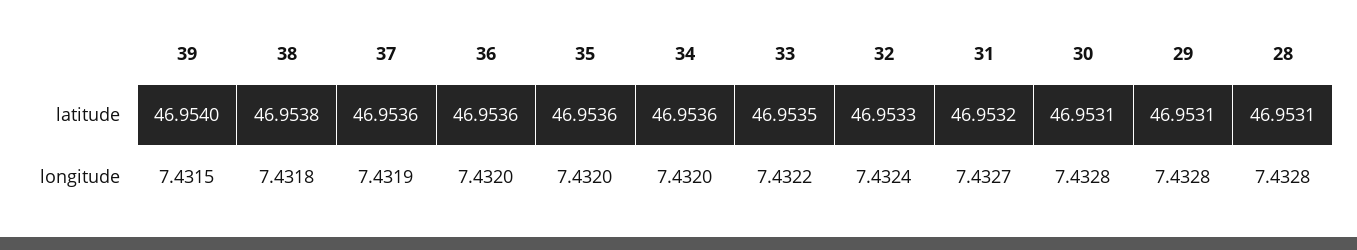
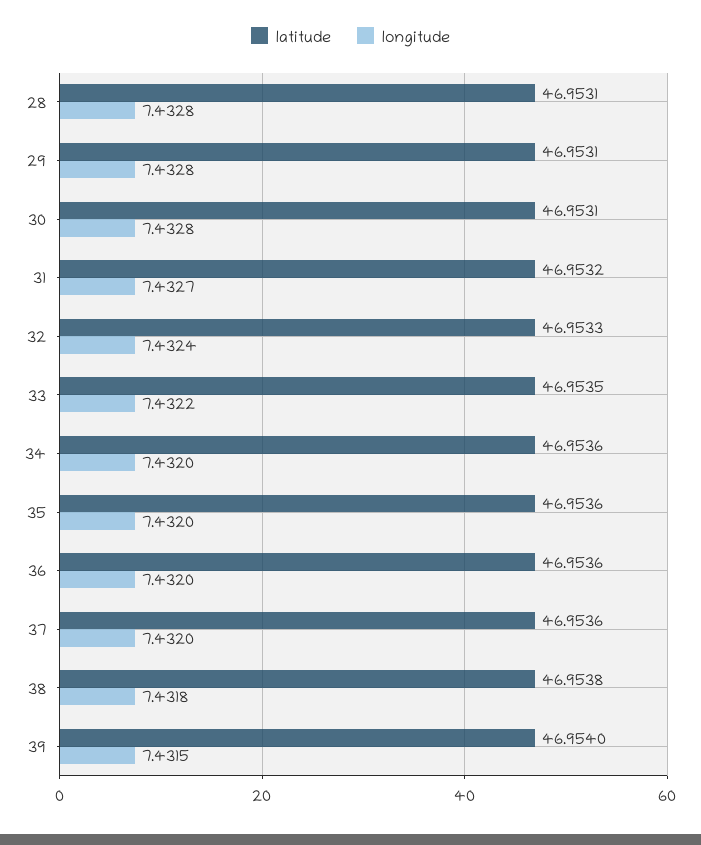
longitude, 37: 7.4319 -> 7.432

